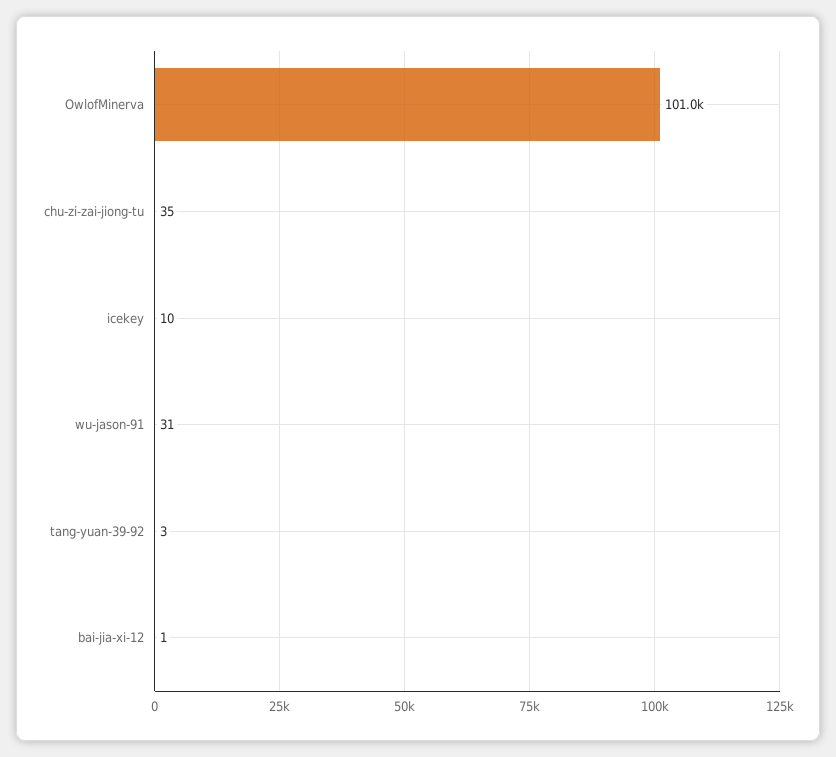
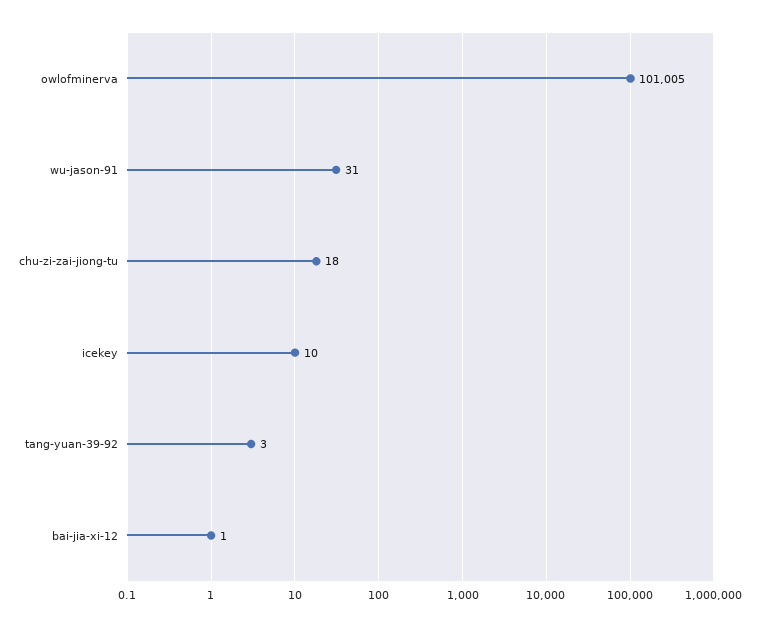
chu-zi-zai-jiong-tu: 35 -> 18

